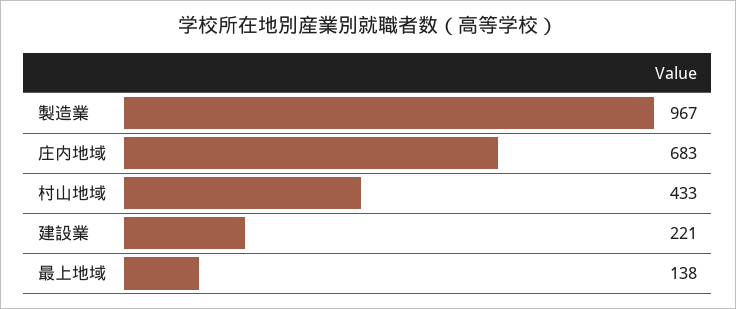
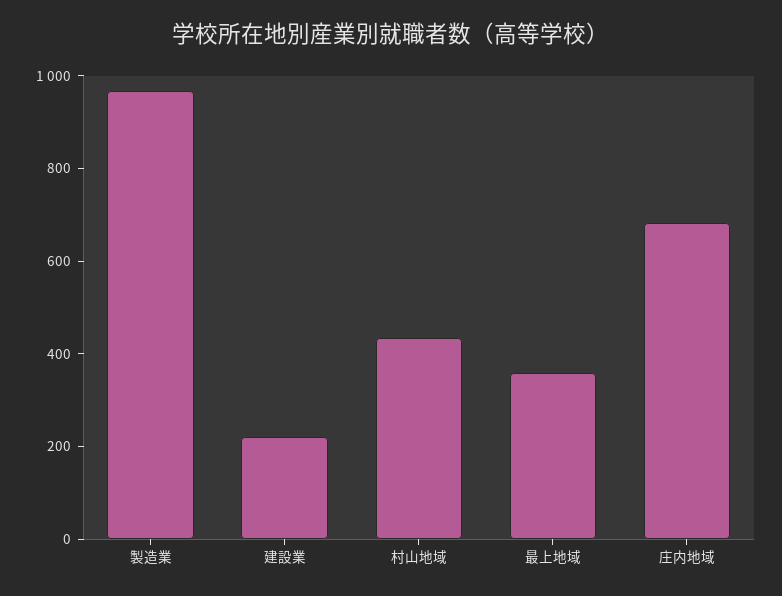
最上地域: 138 -> 350

